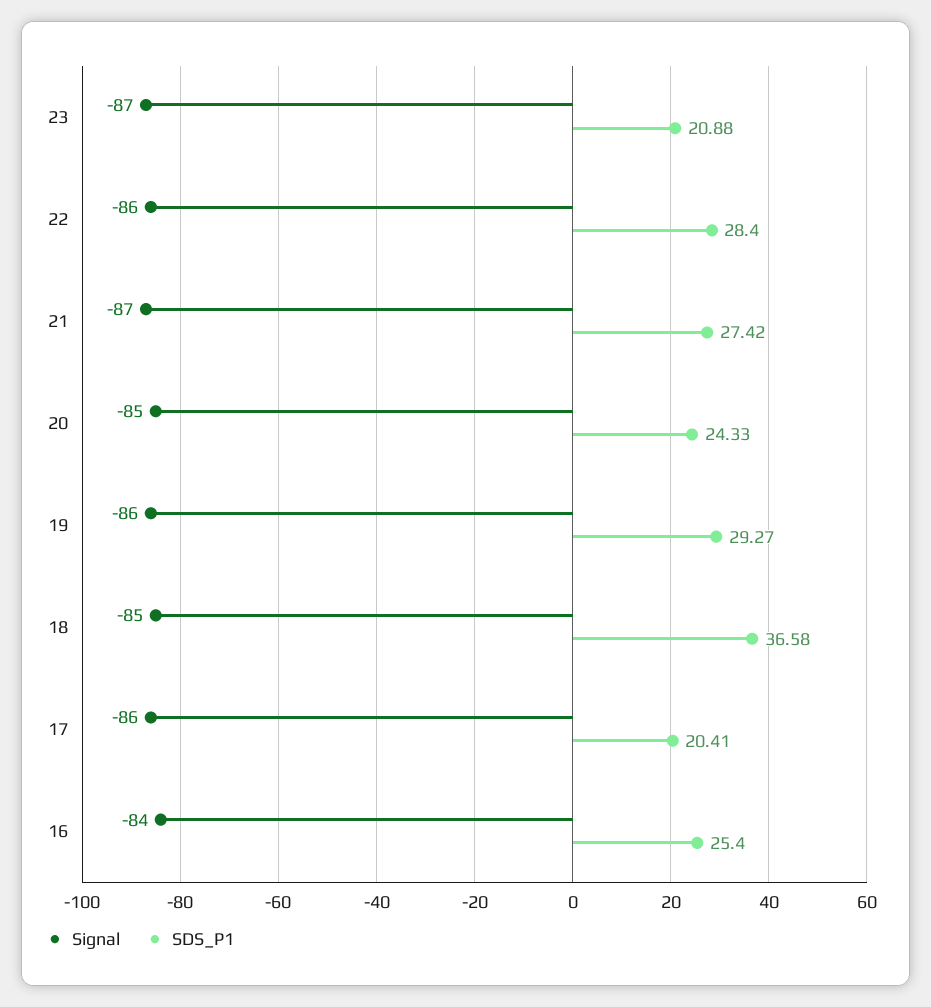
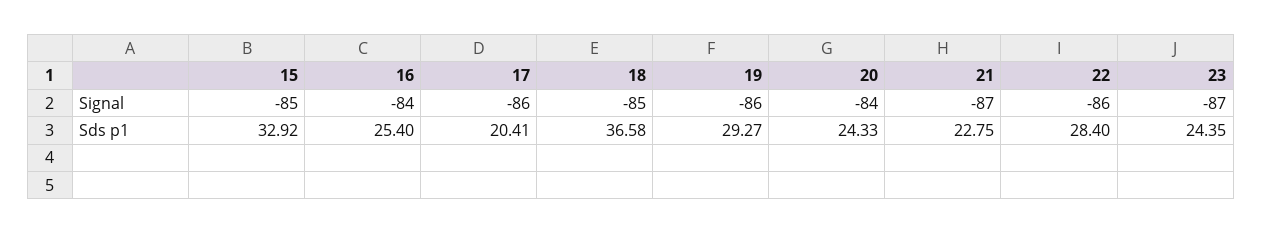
SDS_P1, 23: 20.88 -> 24.35
SDS_P1, 21: 27.42 -> 22.75
Signal, 20: -85 -> -84
Signal, 15: none -> -85
SDS_P1, 15: none -> 32.92

